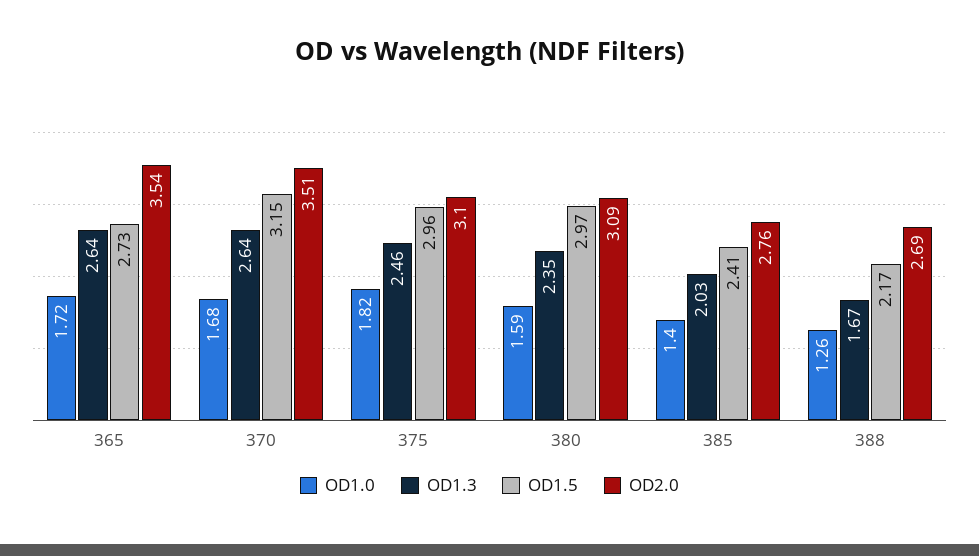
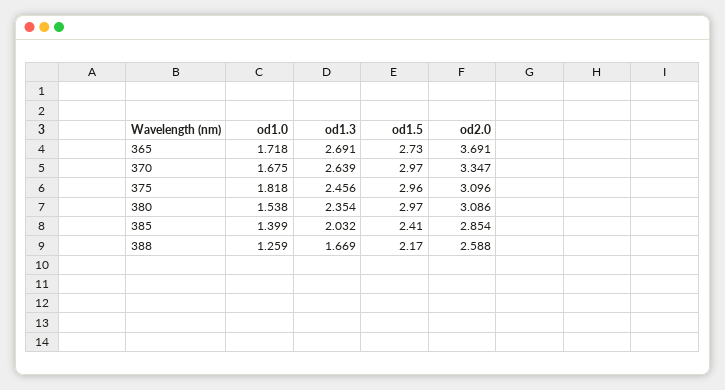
OD1.3, 365: 2.64 -> 2.691
OD2.0, 365: 3.54 -> 3.691
OD1.5, 370: 3.15 -> 2.97
OD2.0, 370: 3.51 -> 3.347
OD1.0, 380: 1.59 -> 1.538
OD2.0, 385: 2.76 -> 2.854
OD2.0, 388: 2.69 -> 2.588

